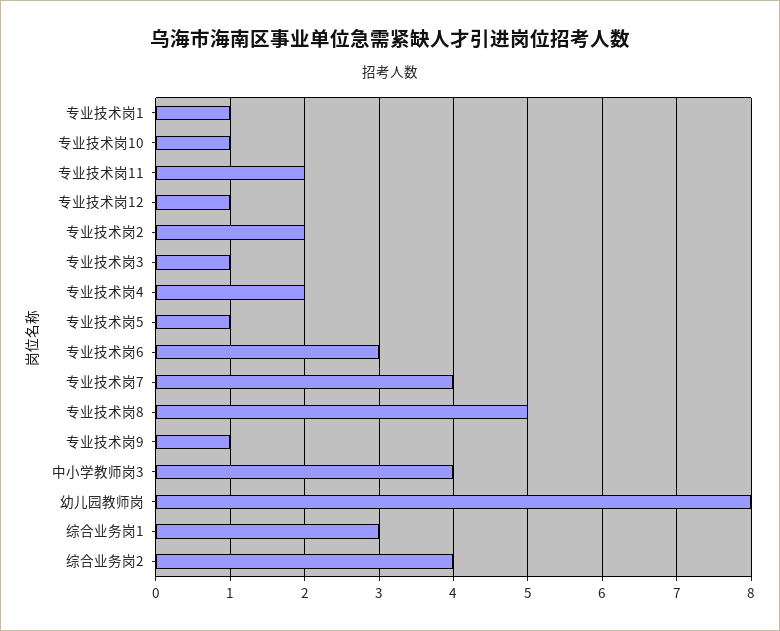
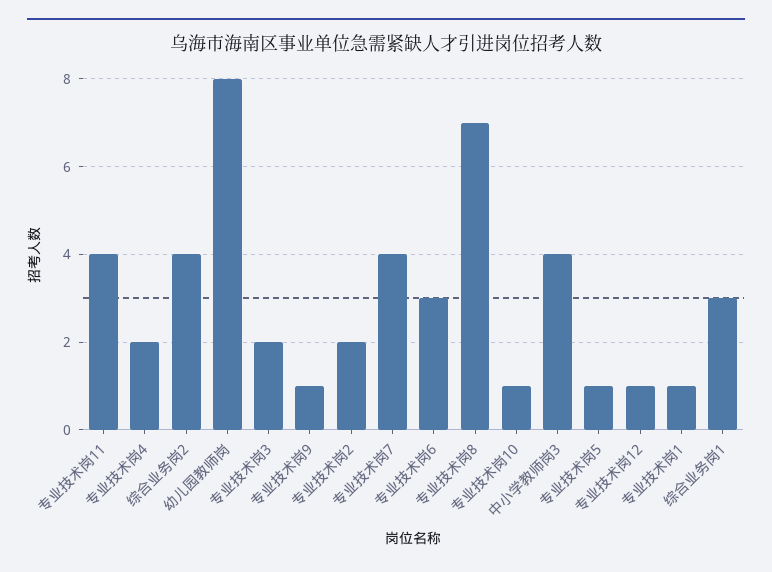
专业技术岗11: 2 -> 4
专业技术岗3: 1 -> 2
专业技术岗8: 5 -> 7

